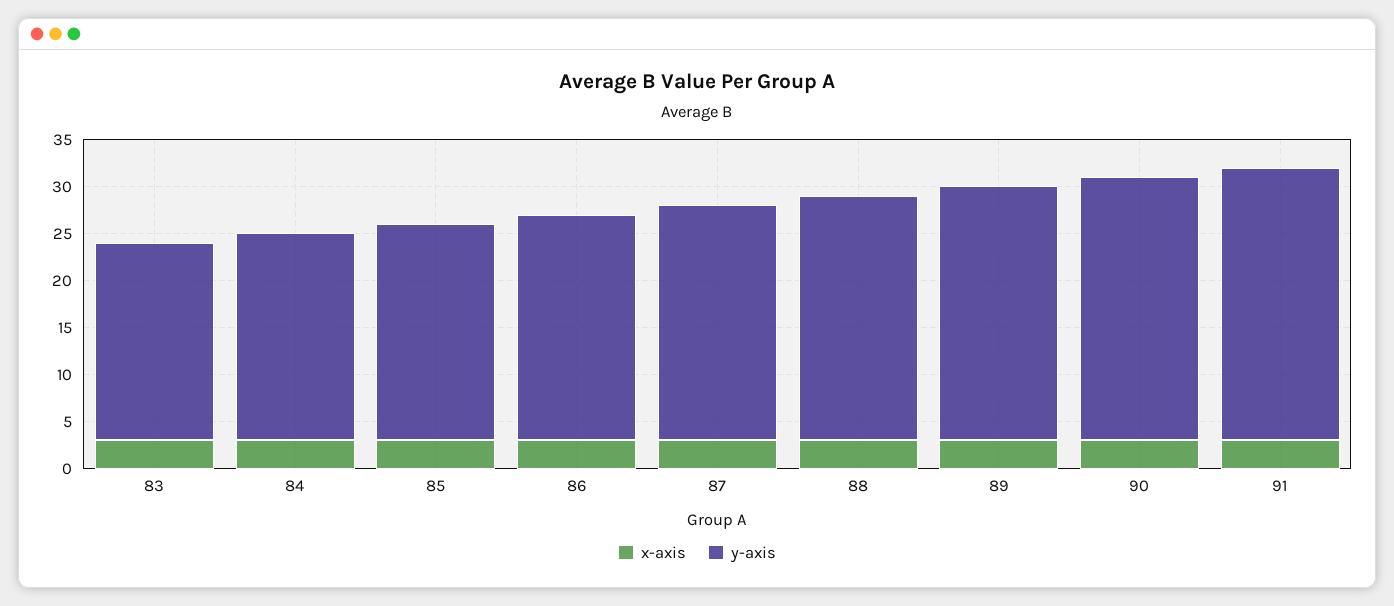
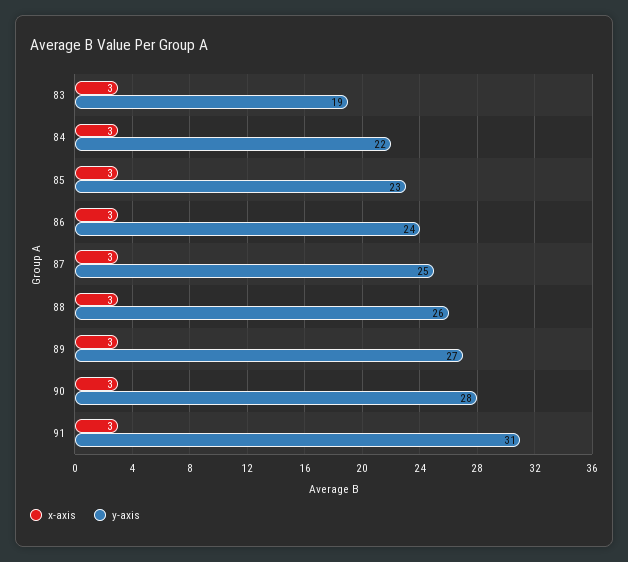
y-axis, 83: 21 -> 19
y-axis, 91: 29 -> 31

